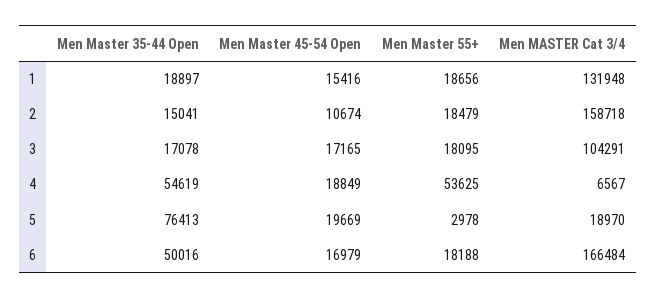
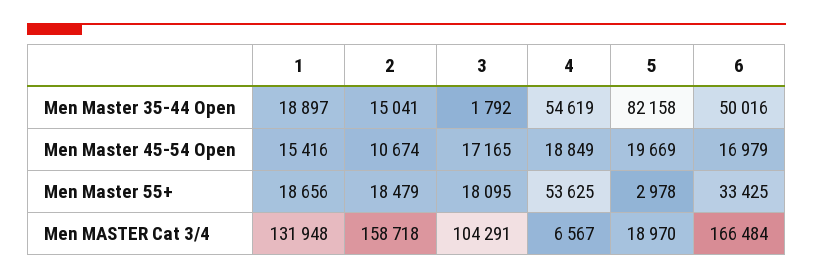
Men Master 35-44 Open, 3: 17078 -> 1792
Men Master 35-44 Open, 5: 76413 -> 82158
Men Master 55+, 6: 18188 -> 33425

